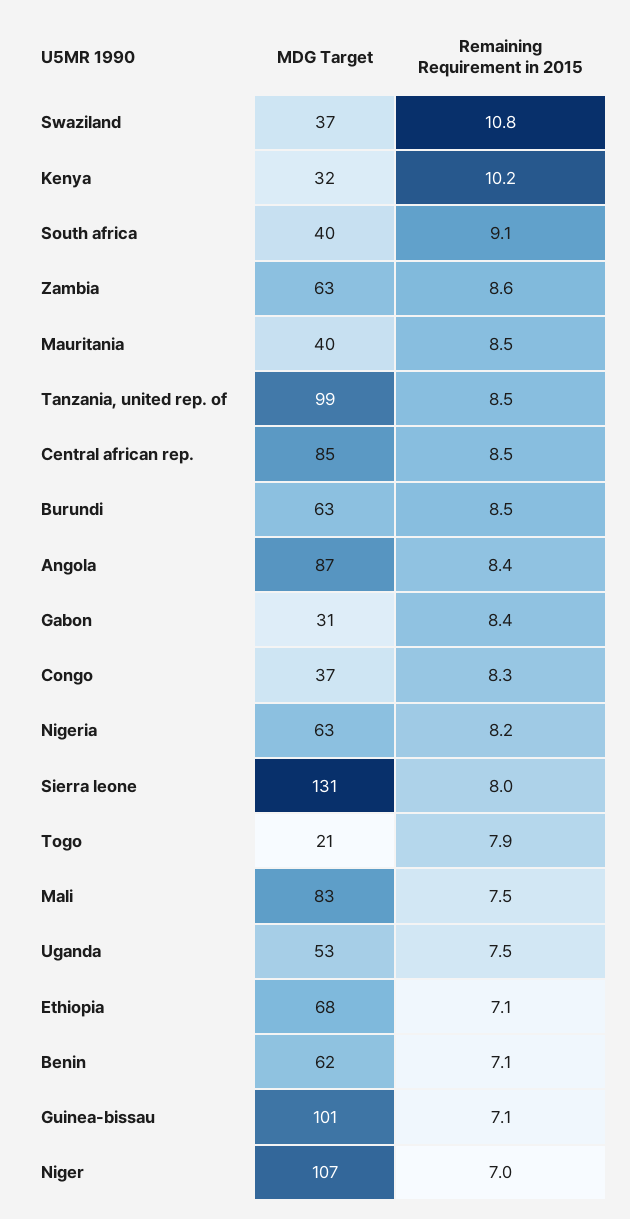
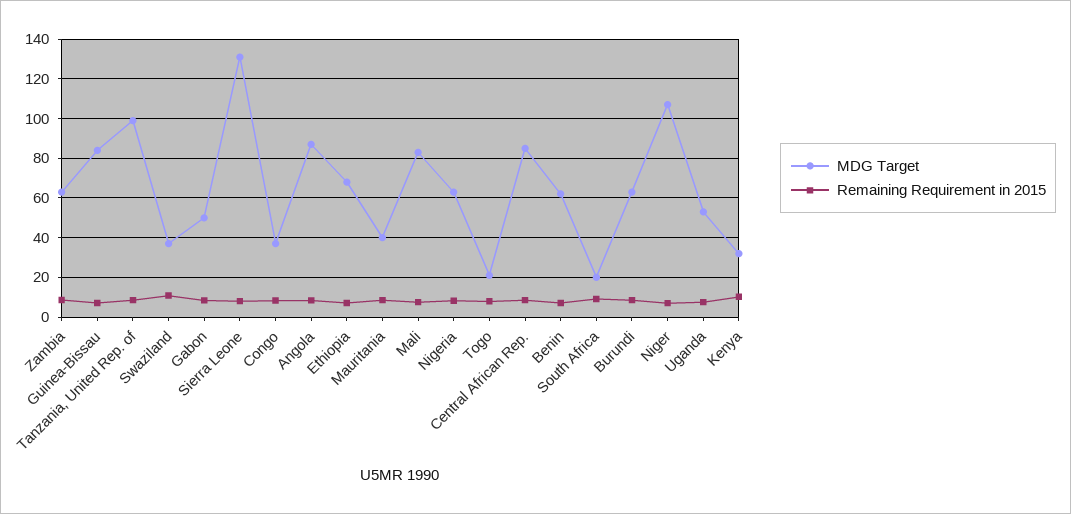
MDG Target, South africa: 40 -> 20
MDG Target, Gabon: 31 -> 50
MDG Target, Guinea-bissau: 101 -> 85

